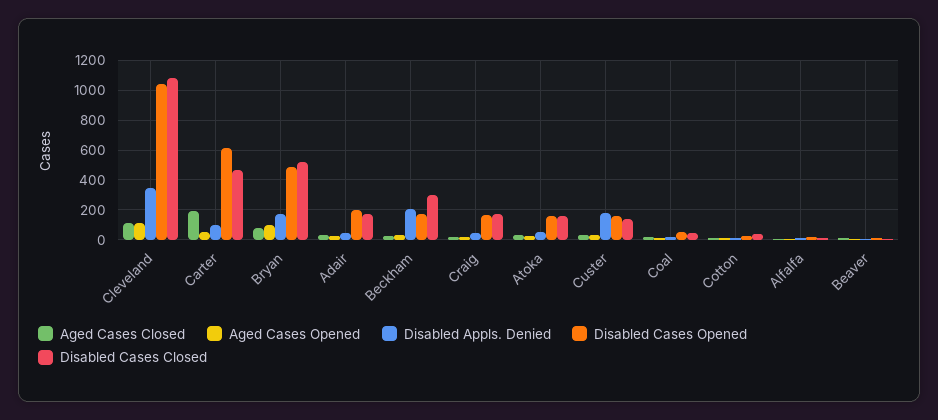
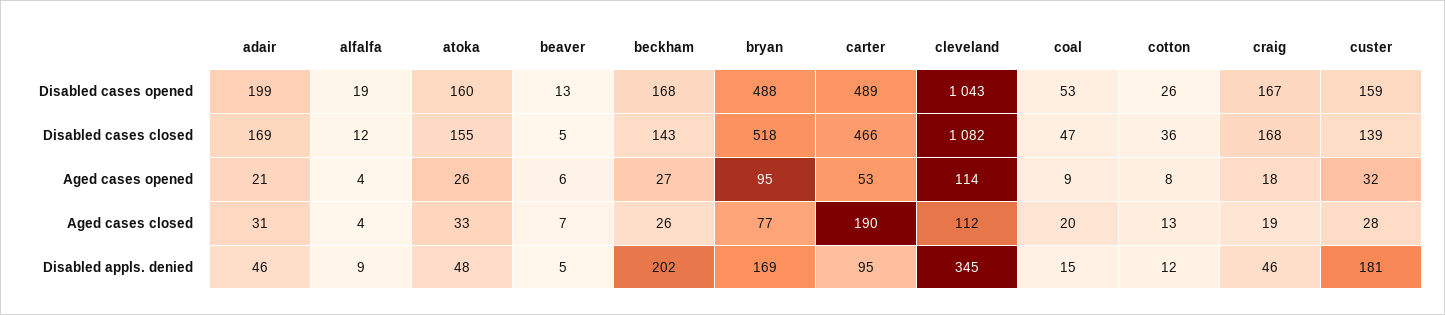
Disabled Cases Opened, Carter: 600 -> 489
Disabled Cases Closed, Beckham: 300 -> 143

